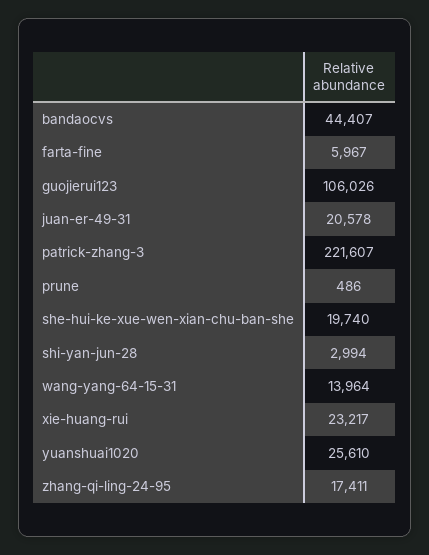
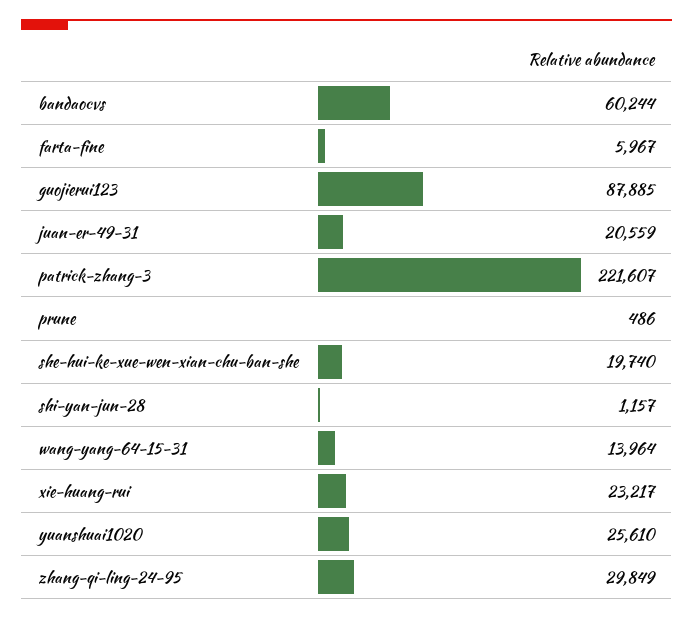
bandaocvs: 44407 -> 60244
guojierui123: 106026 -> 87885
juan-er-49-31: 20578 -> 20559
shi-yan-jun-28: 2994 -> 1157
zhang-qi-ling-24-95: 17411 -> 29849

